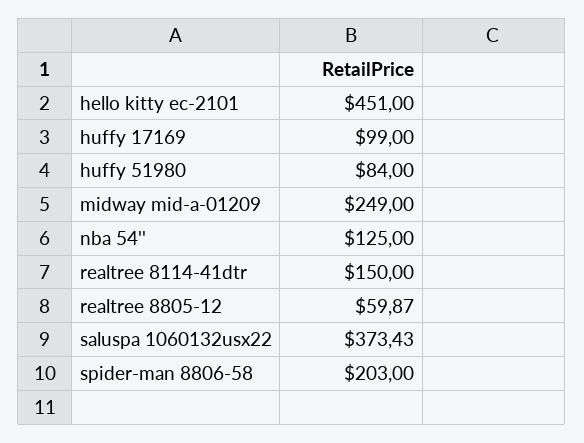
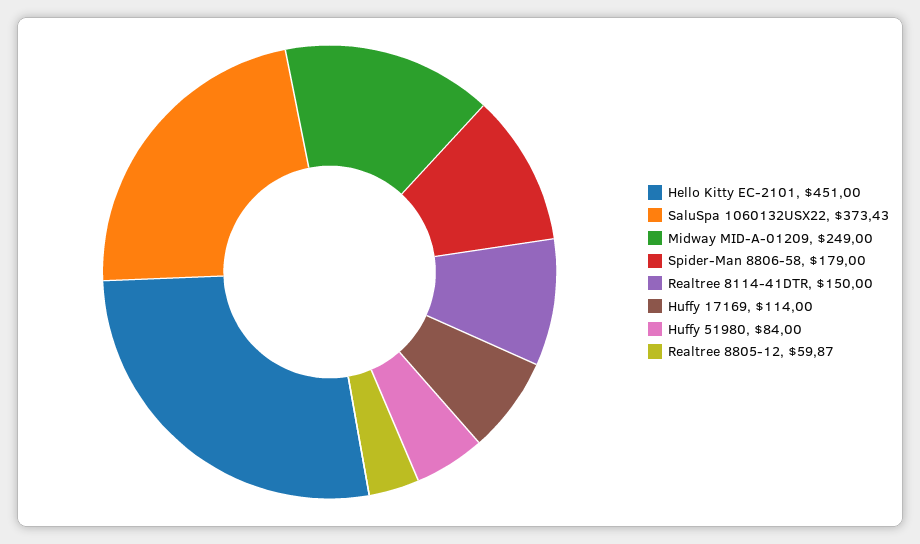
huffy 17169: 99 -> 114
nba 54'': 125 -> none
spider-man 8806-58: 203 -> 179

